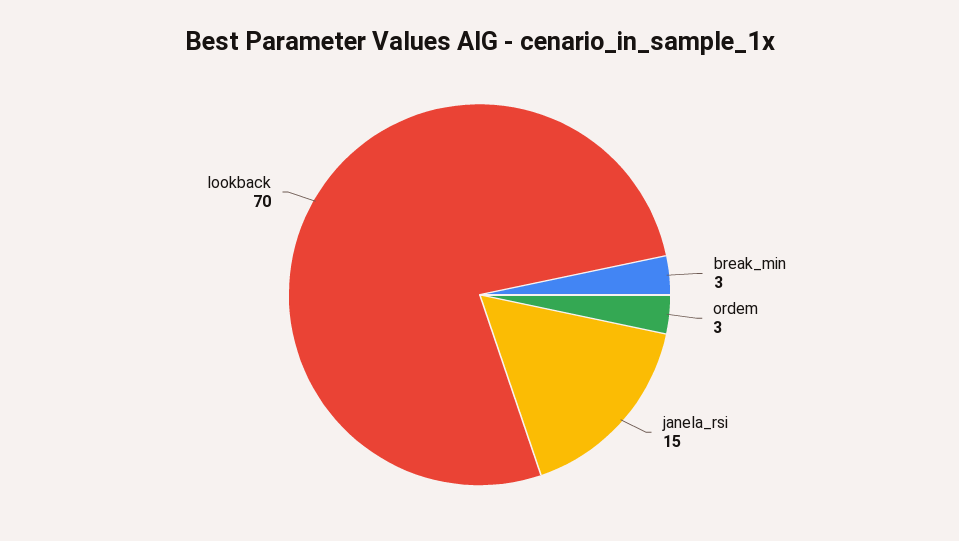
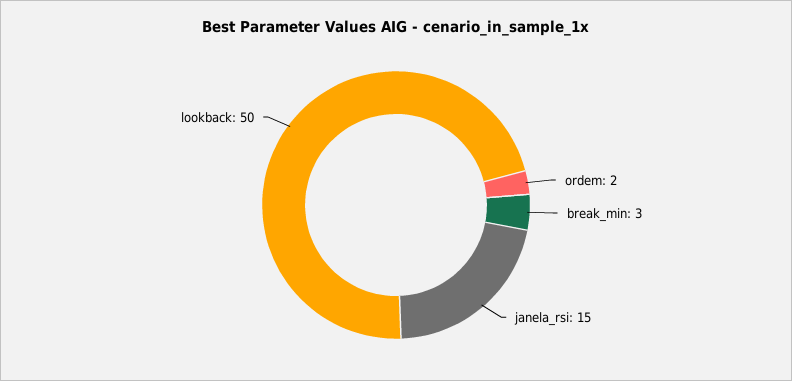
ordem: 3 -> 2
lookback: 70 -> 50

